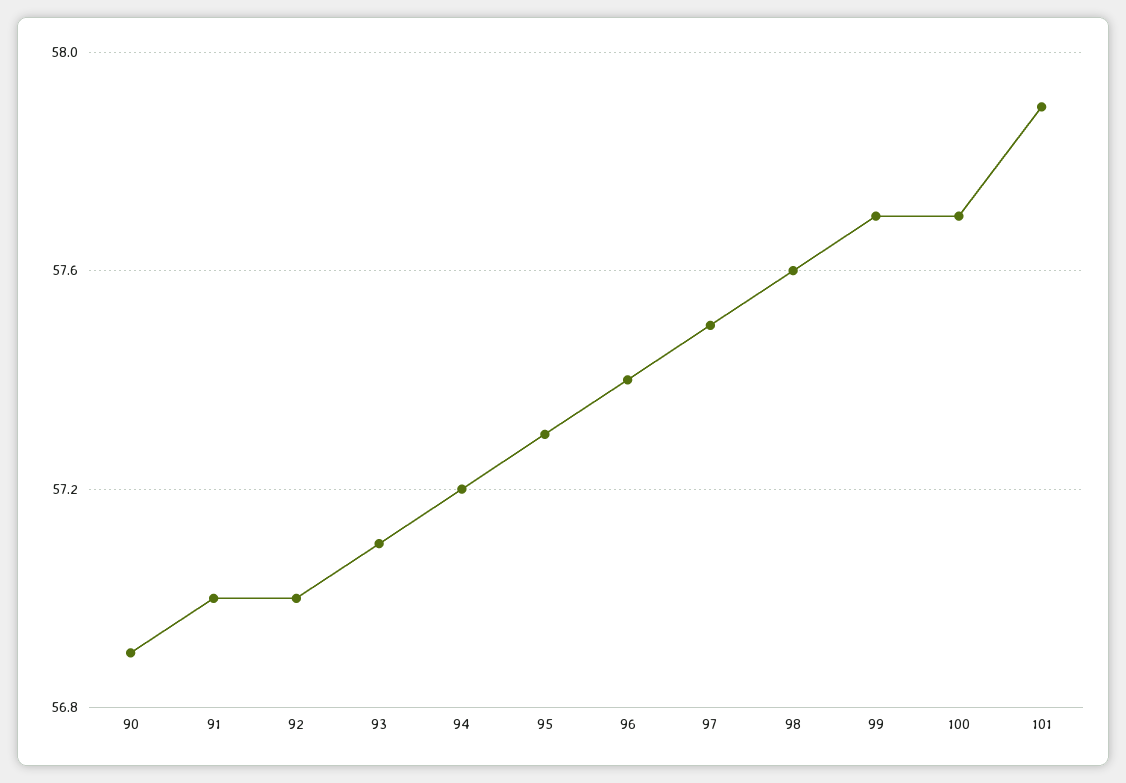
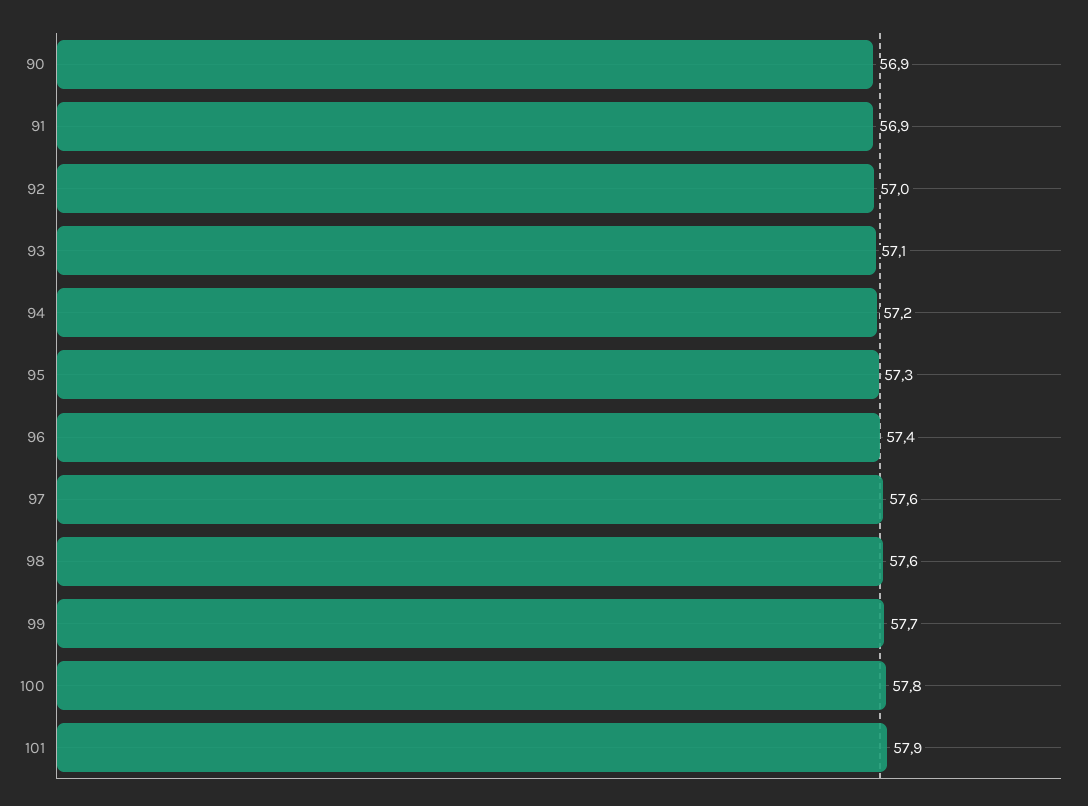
91: 57 -> 56.9
97: 57.5 -> 57.6
100: 57.7 -> 57.8

